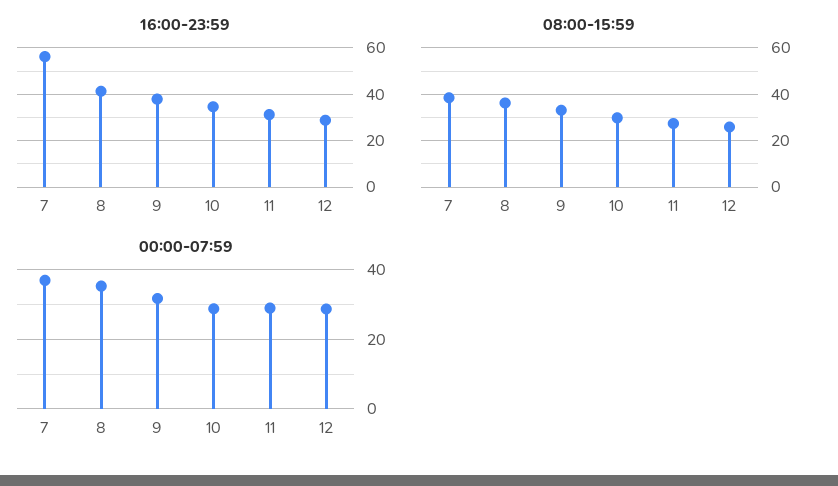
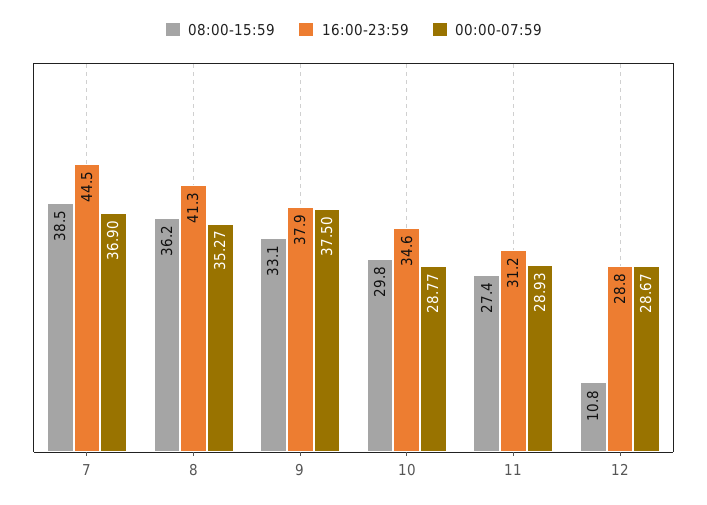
16:00-23:59, 7: 55 -> 44.5
08:00-15:59, 12: 25 -> 10.8
00:00-07:59, 9: 32 -> 37.5

